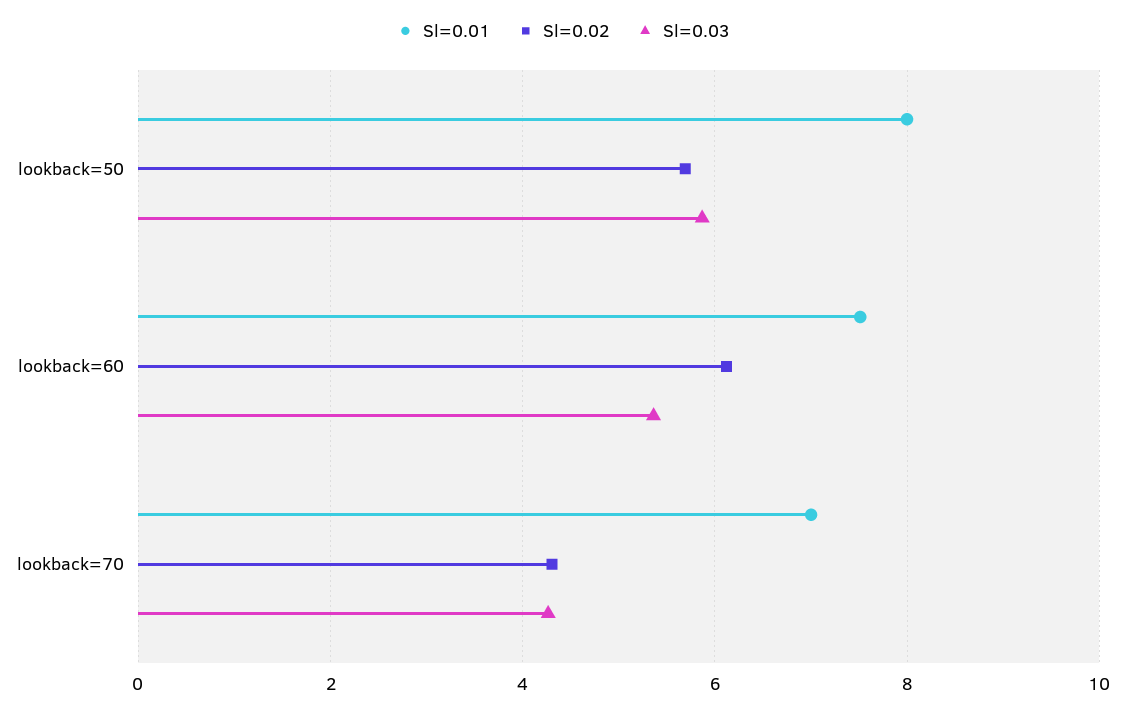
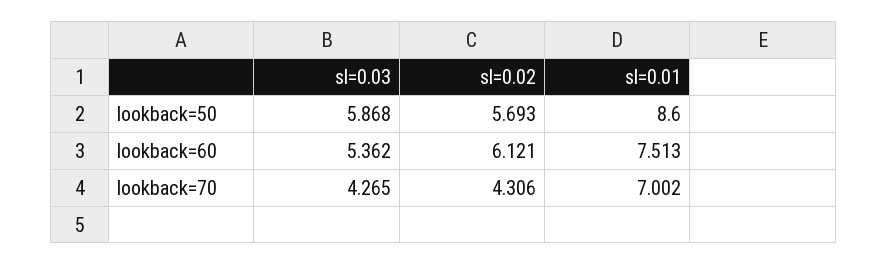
Sl=0.01, lookback=50: 8 -> 8.6

